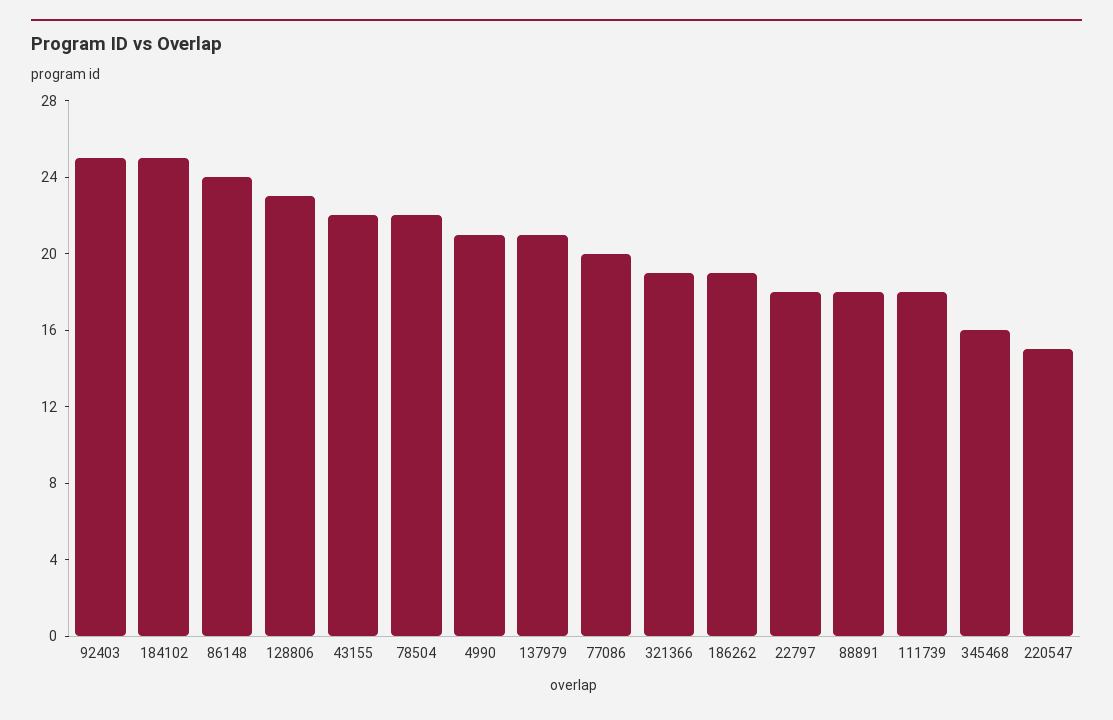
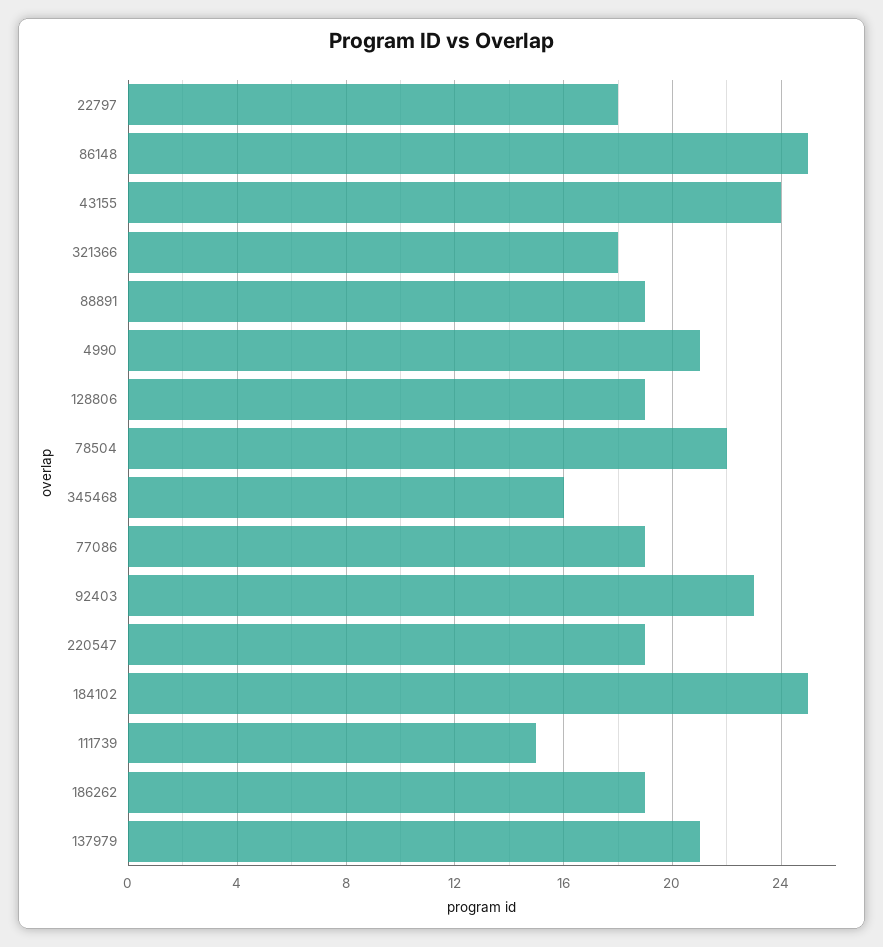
92403: 25 -> 23
86148: 24 -> 25
128806: 23 -> 19
43155: 22 -> 24
77086: 20 -> 19
321366: 19 -> 18
88891: 18 -> 19
111739: 18 -> 15
220547: 15 -> 19

